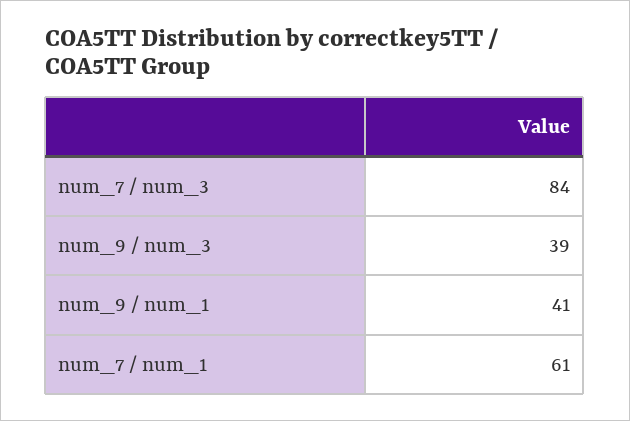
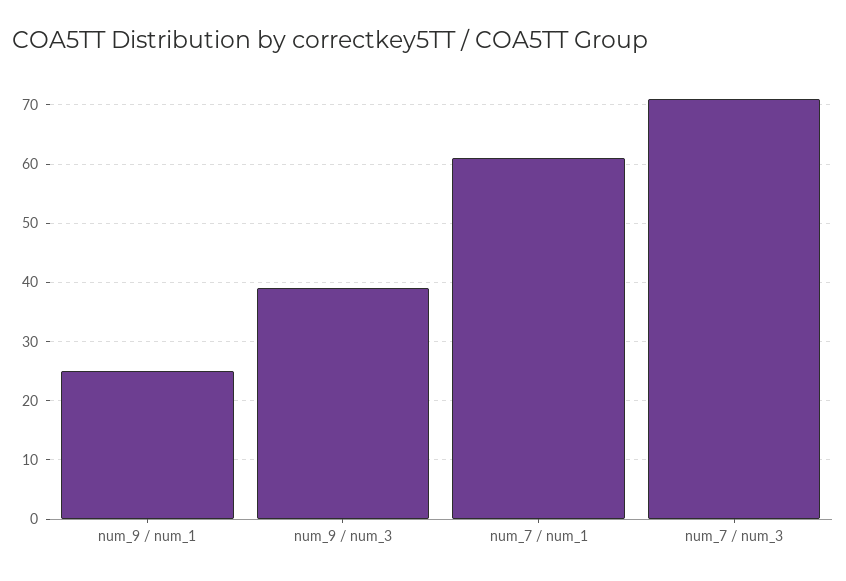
num_7 / num_3: 84 -> 70
num_9 / num_1: 41 -> 25

